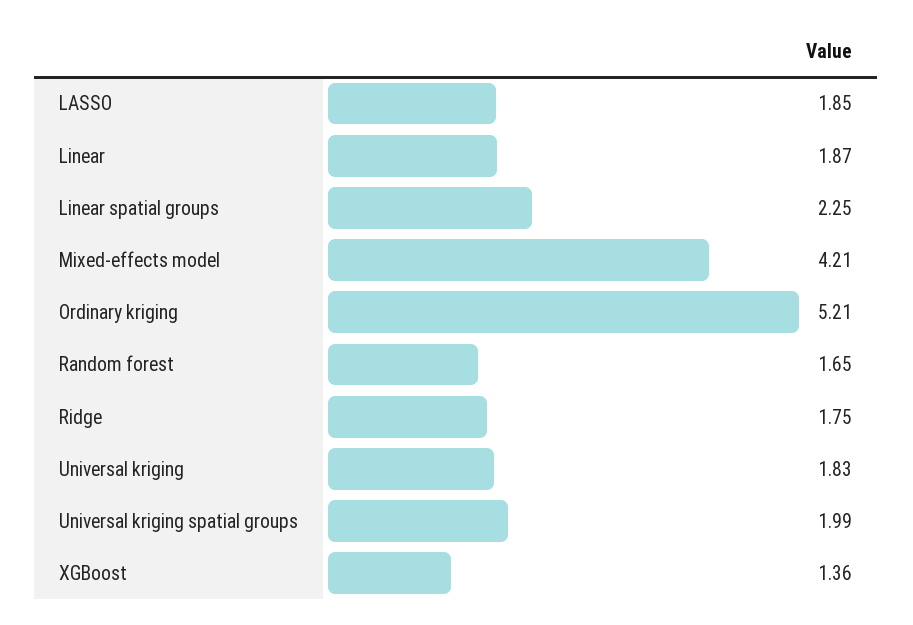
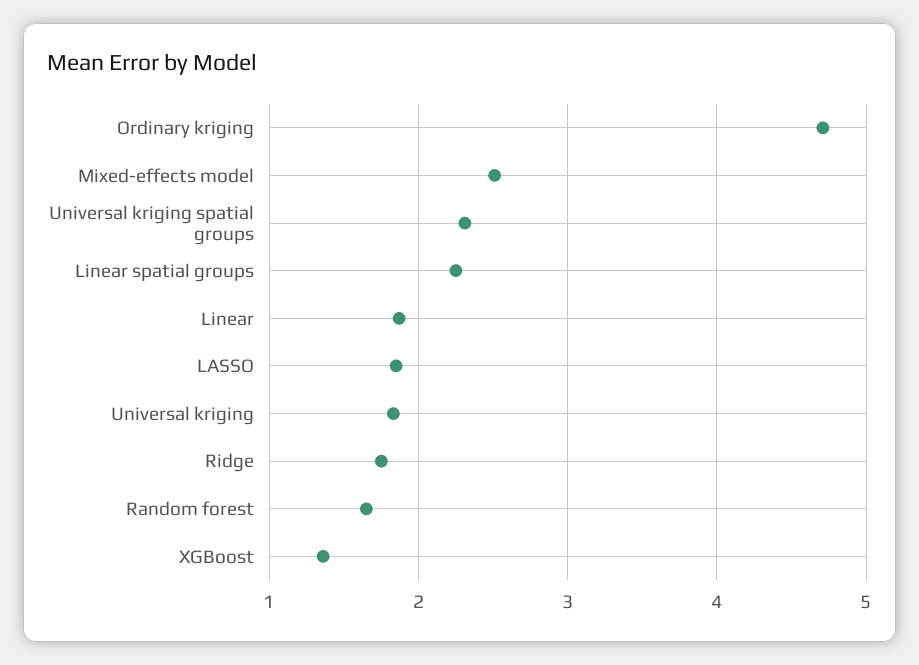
Mixed-effects model: 4.21 -> 2.5
Ordinary kriging: 5.21 -> 4.7
Universal kriging spatial groups: 1.99 -> 2.3

